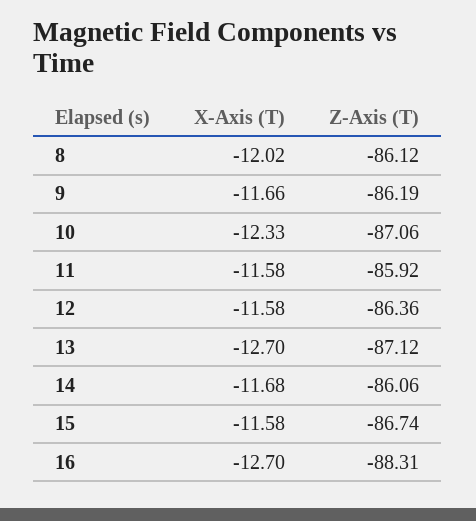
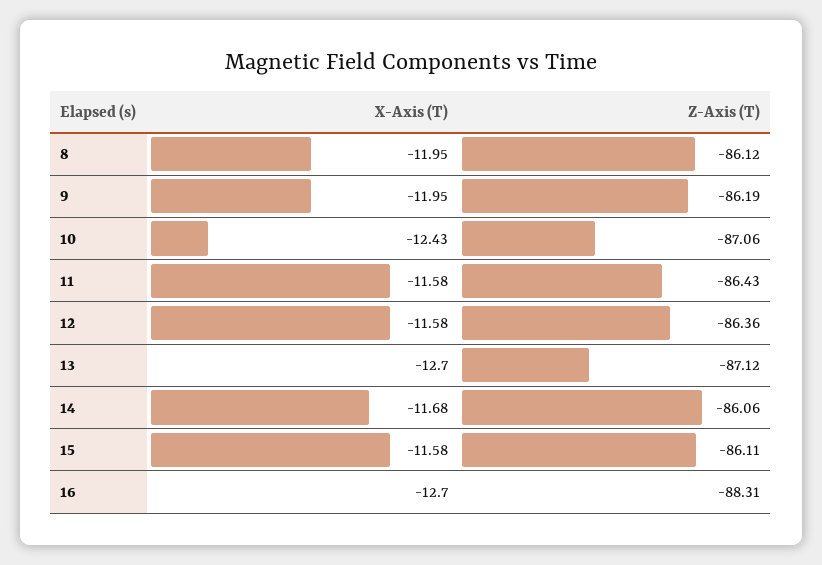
X-Axis (T), 8: -12.02 -> -11.95
X-Axis (T), 9: -11.66 -> -11.95
X-Axis (T), 10: -12.33 -> -12.43
Z-Axis (T), 11: -85.92 -> -86.43
Z-Axis (T), 15: -86.74 -> -86.11

